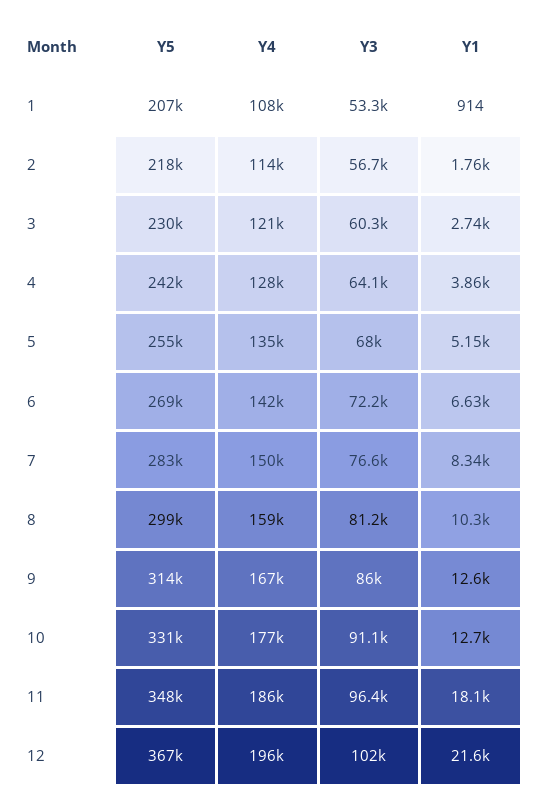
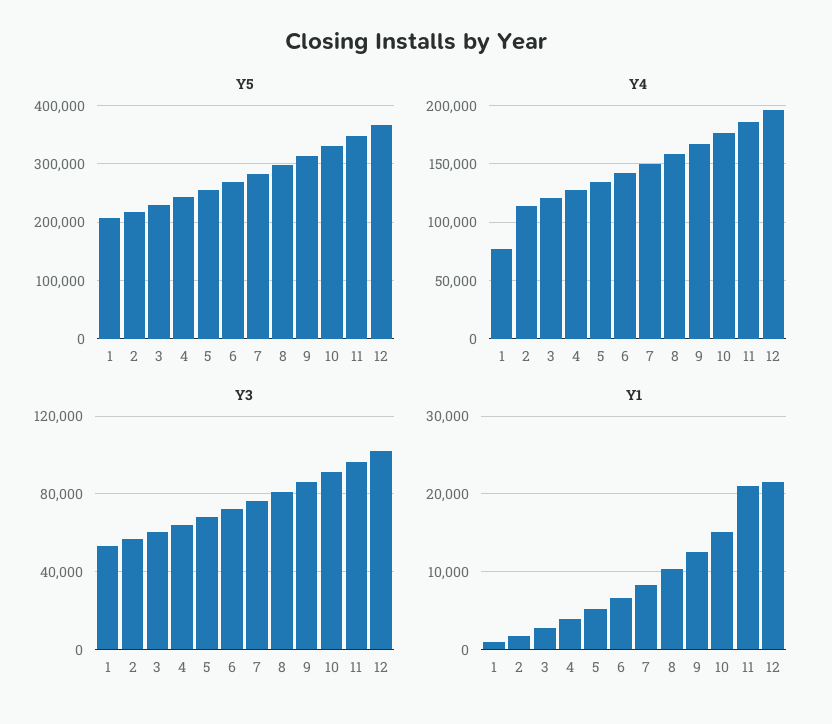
Y4, 1: 108000 -> 80000
Y1, 10: 12700 -> 15000
Y1, 11: 18100 -> 21000

